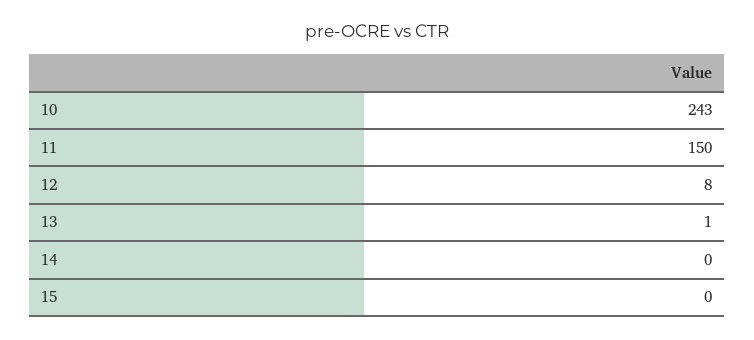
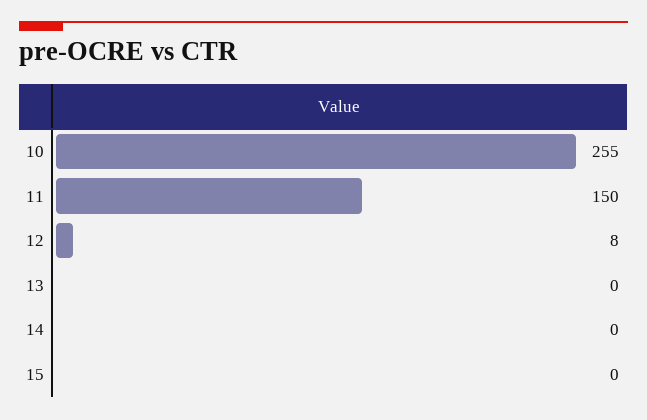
10: 243 -> 255
13: 1 -> 0

